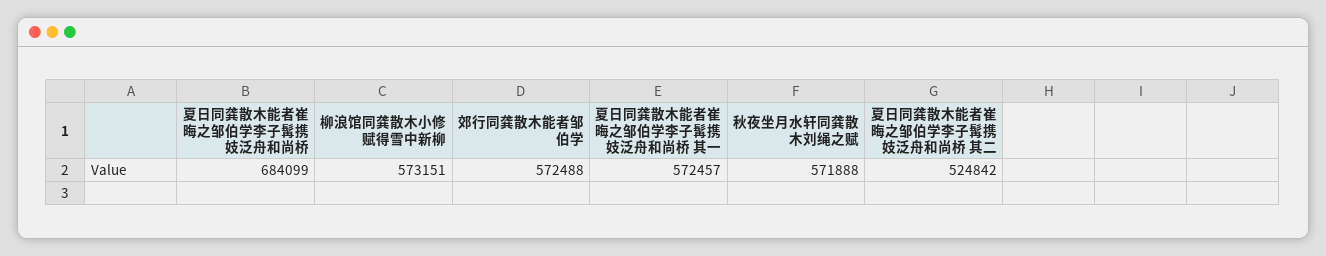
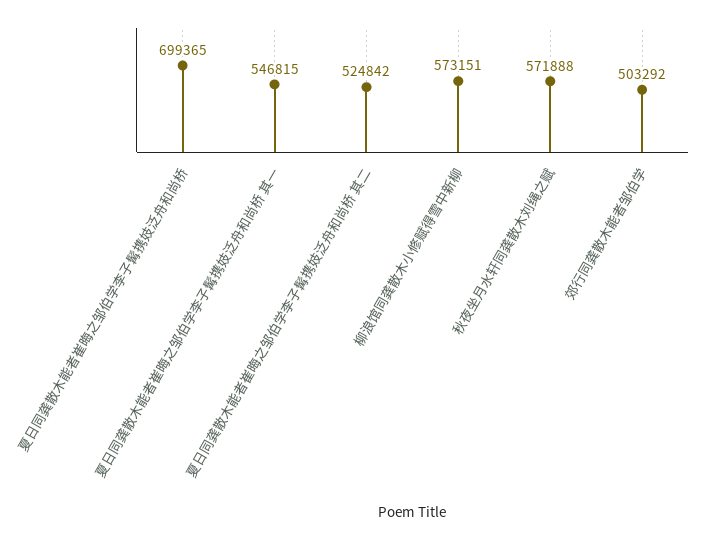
夏日同龚散木能者崔晦之邹伯学李子髯携妓泛舟和尚桥: 684099 -> 699365
郊行同龚散木能者邹伯学: 572488 -> 503292
夏日同龚散木能者崔晦之邹伯学李子髯携妓泛舟和尚桥 其一: 572457 -> 546815

